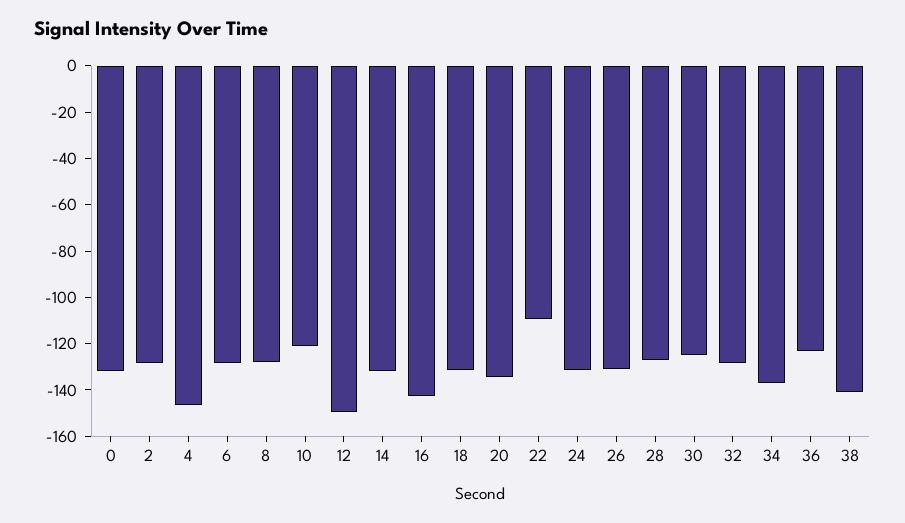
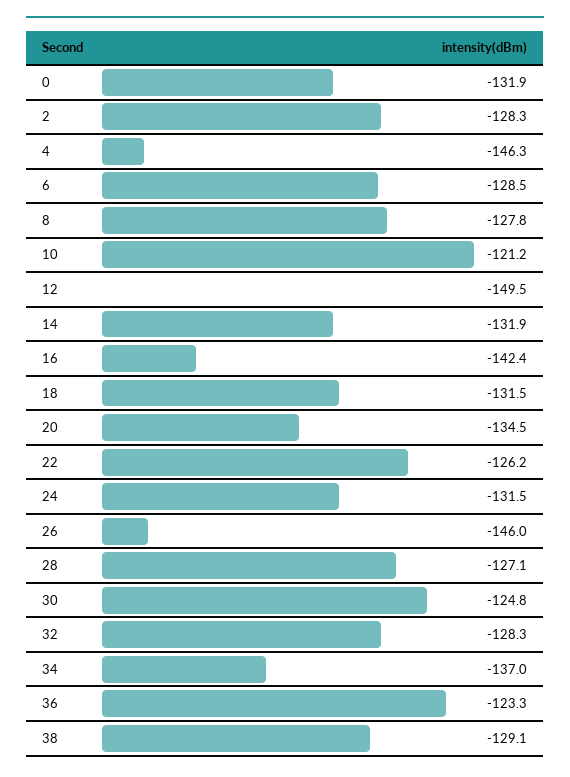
22: -110 -> -126.2
26: -130 -> -146
38: -140 -> -129.1

